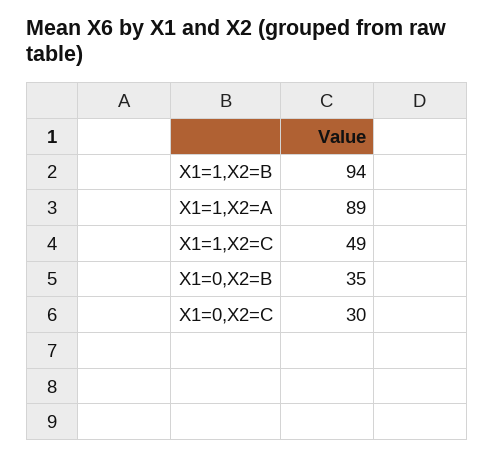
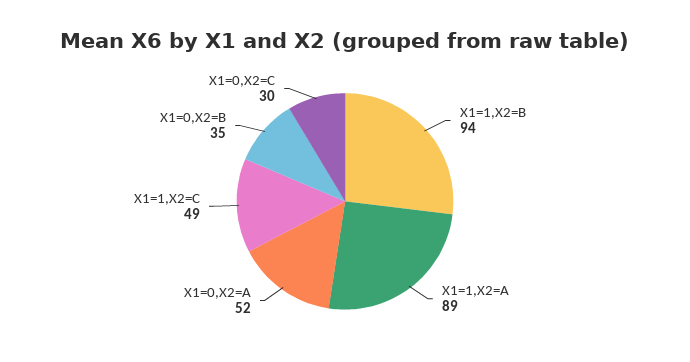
X1=0,X2=A: none -> 52

